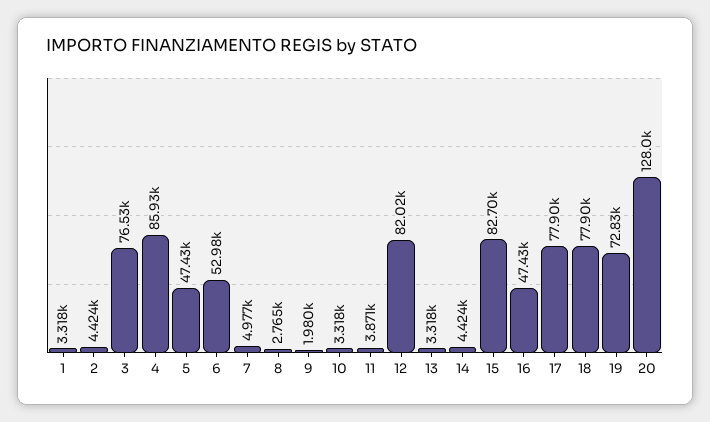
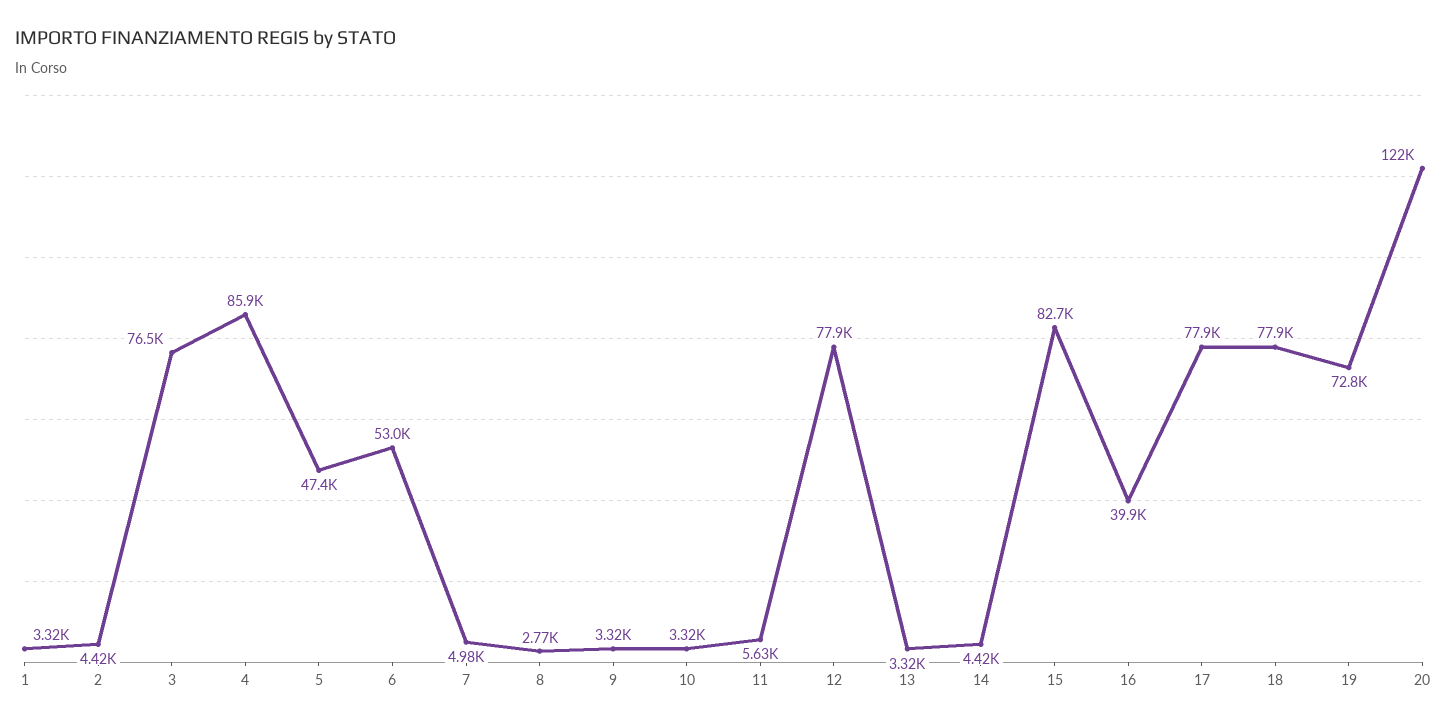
9: 1980 -> 3320
11: 3871 -> 5630
12: 82020 -> 77900
16: 47430 -> 39900
20: 128000 -> 122000

